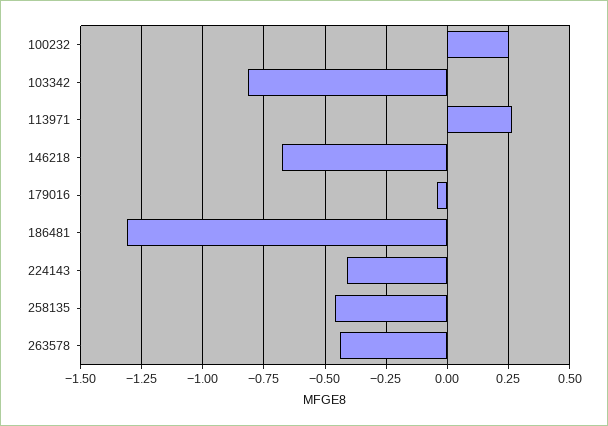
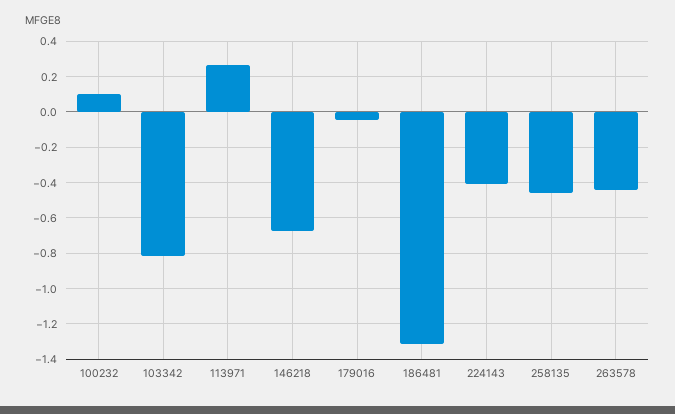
100232: 0.25 -> 0.1

